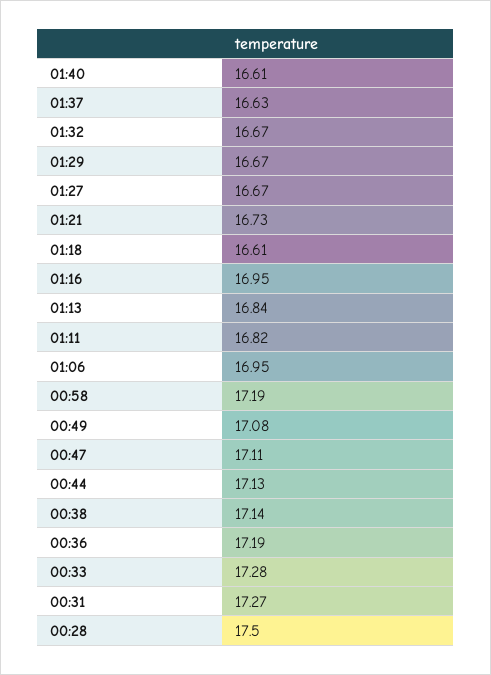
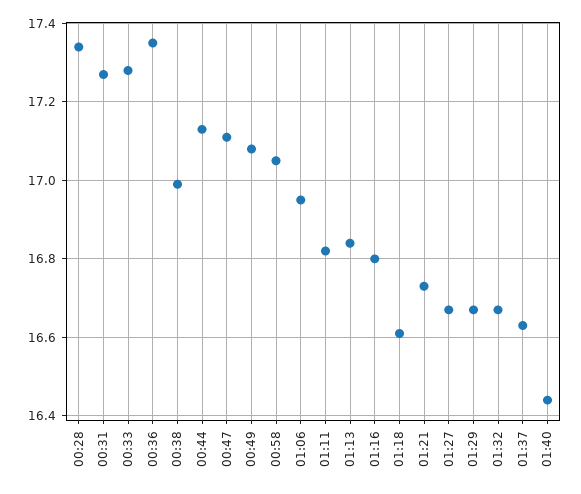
01:40: 16.61 -> 16.45
01:16: 16.95 -> 16.8
00:58: 17.19 -> 17.05
00:38: 17.14 -> 17
00:36: 17.19 -> 17.35
00:28: 17.5 -> 17.35

